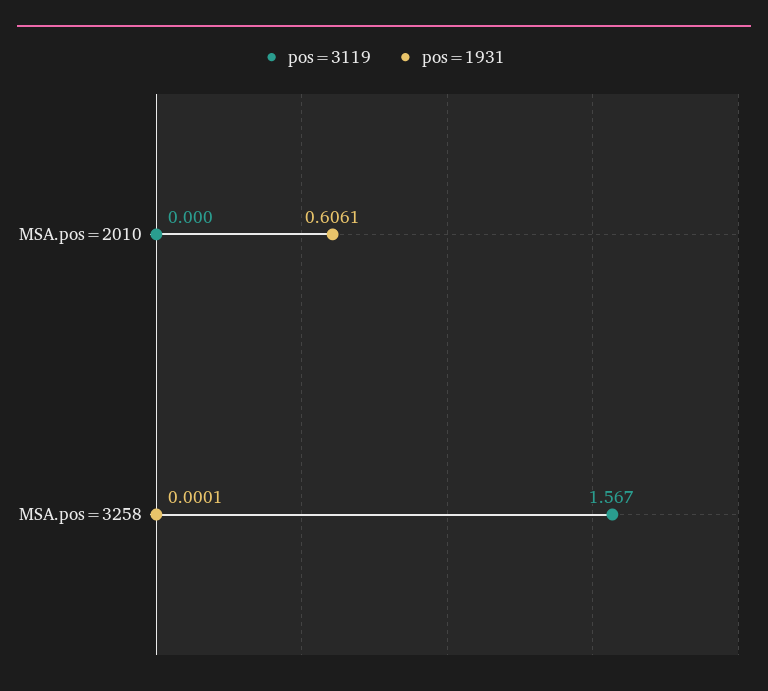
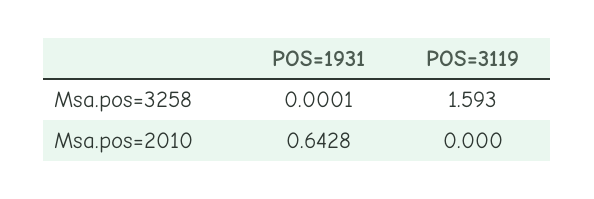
pos=1931, MSA.pos=2010: 0.6061 -> 0.6428
pos=3119, MSA.pos=3258: 1.567 -> 1.593

